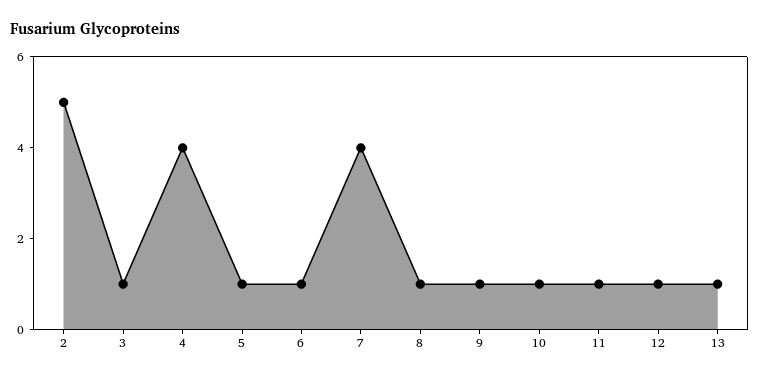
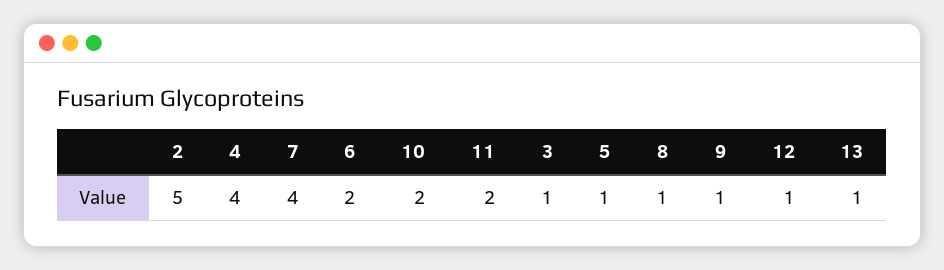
6: 1 -> 2
10: 1 -> 2
11: 1 -> 2

